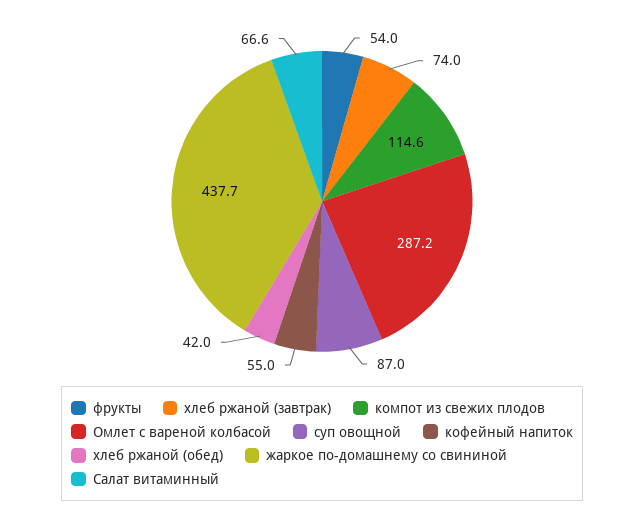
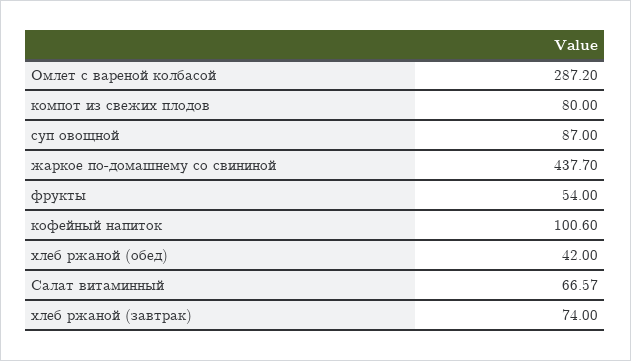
компот из свежих плодов: 114.6 -> 80
кофейный напиток: 55 -> 100.6

